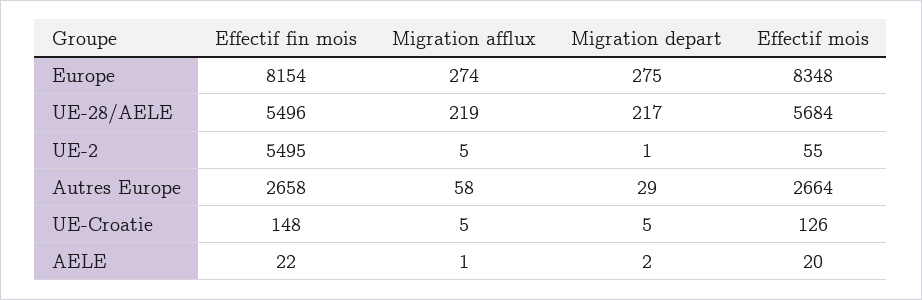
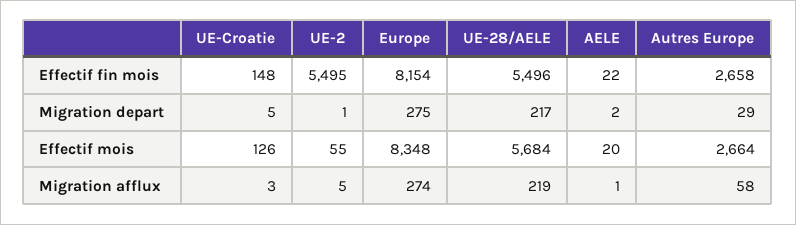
Migration afflux, UE-Croatie: 5 -> 3

